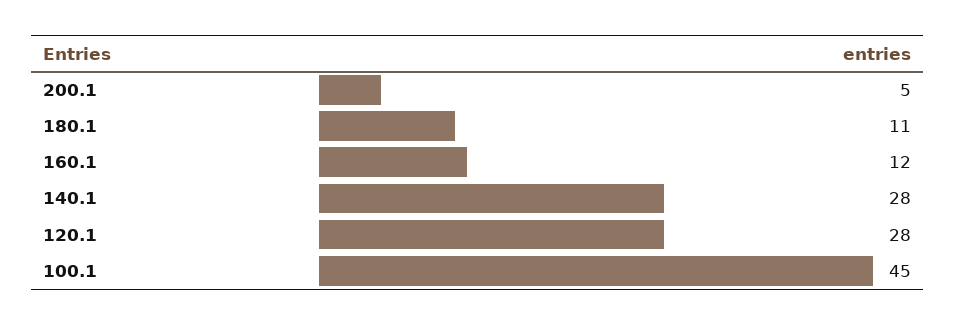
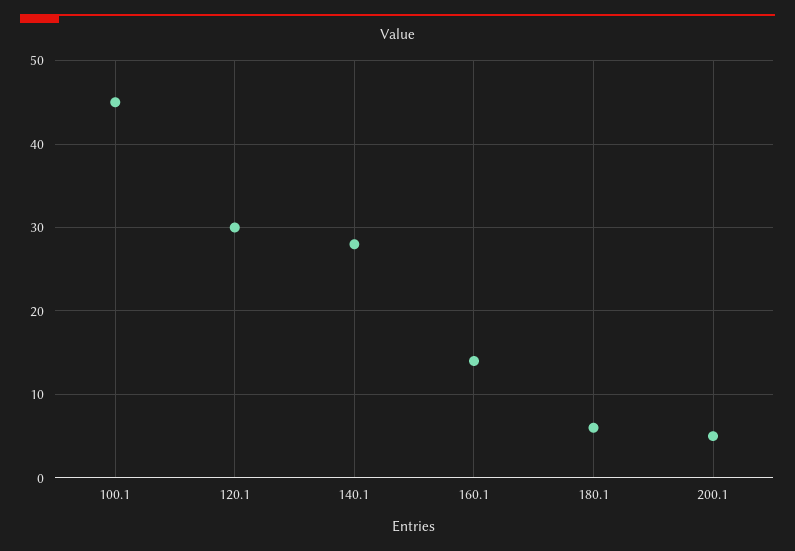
180.1: 11 -> 6
160.1: 12 -> 14
120.1: 28 -> 30

